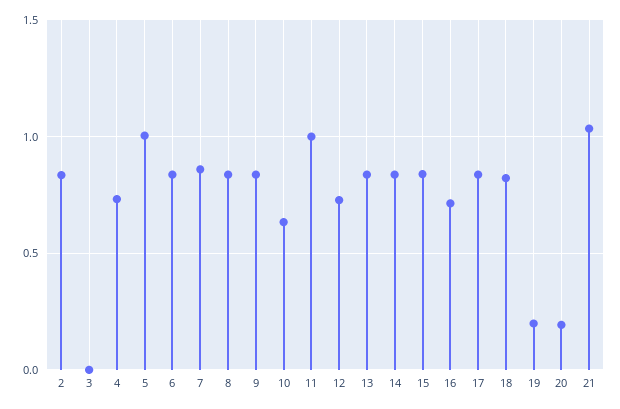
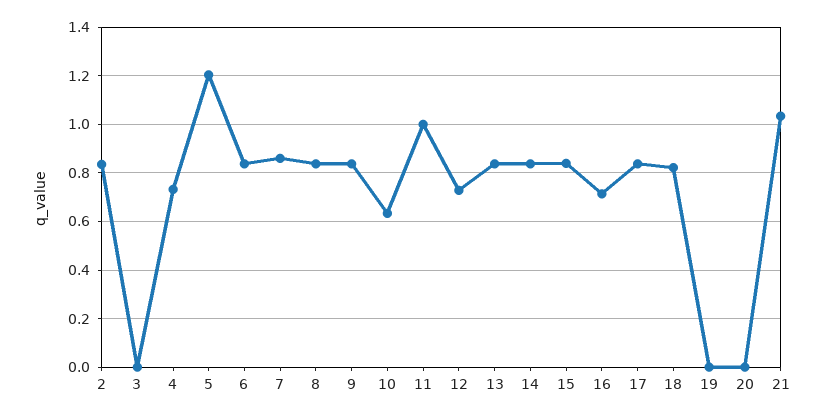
5: 1 -> 1.2
19: 0.2 -> 0
20: 0.2 -> 0

